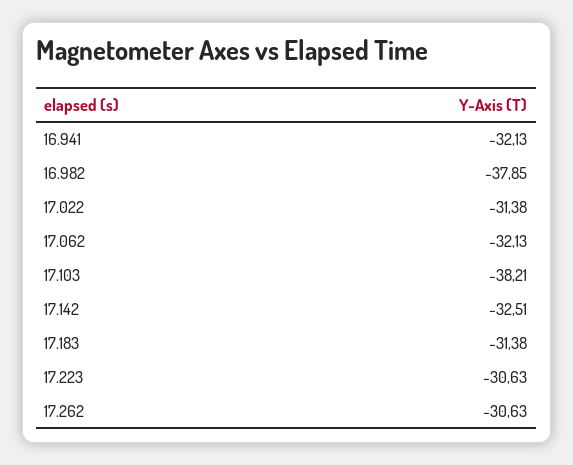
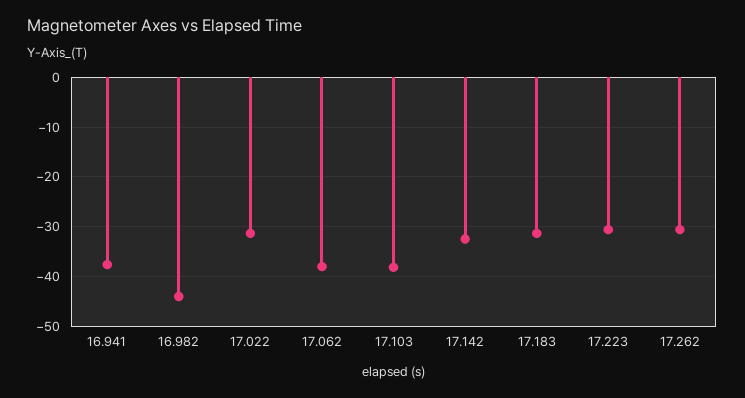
16.941: -32.13 -> -38
16.982: -37.85 -> -44
17.062: -32.13 -> -38

